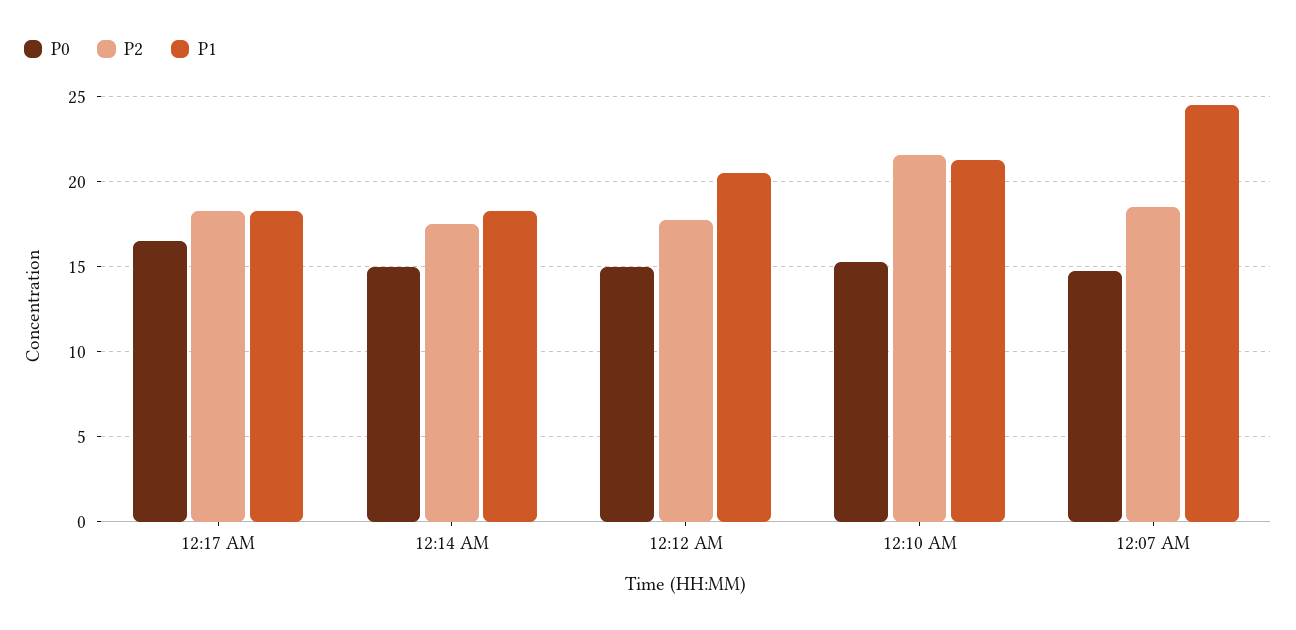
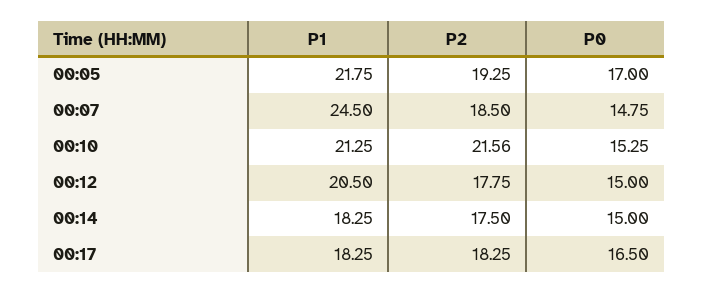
P1, 00:05: none -> 21.75
P2, 00:05: none -> 19.25
P0, 00:05: none -> 17

